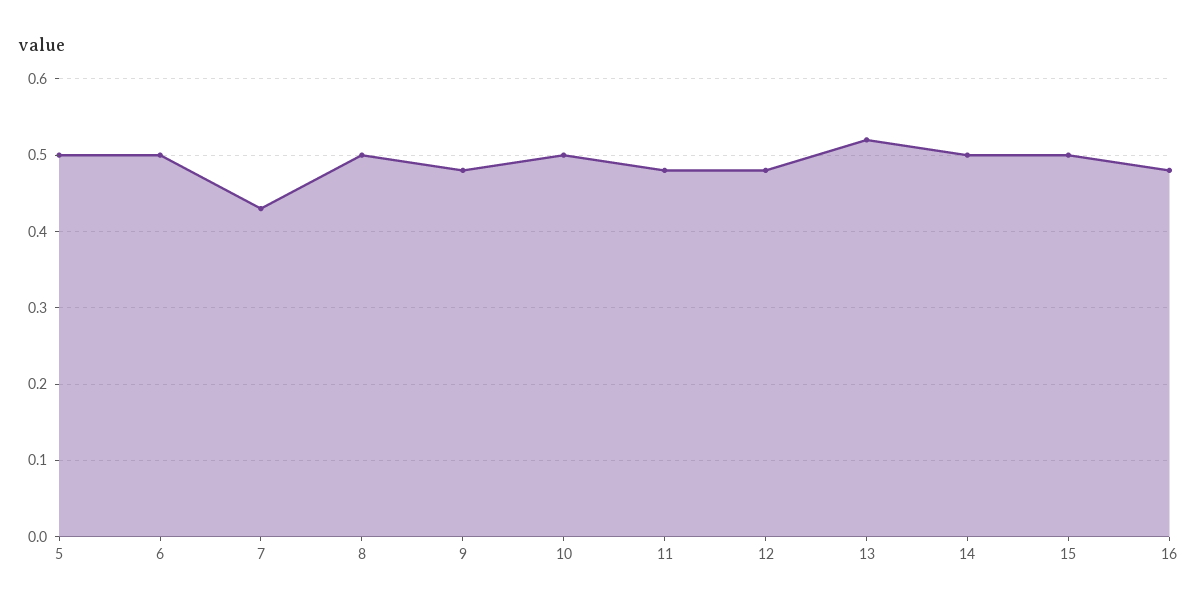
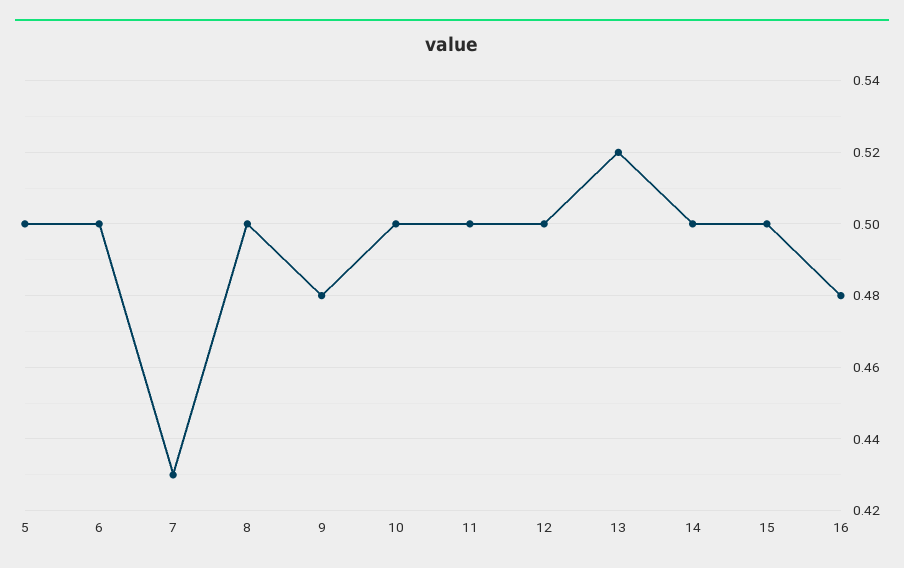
11: 0.48 -> 0.5
12: 0.48 -> 0.5

